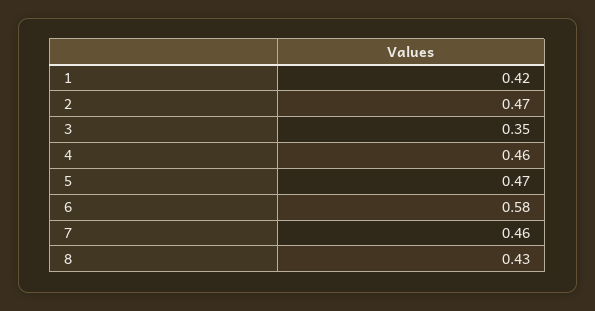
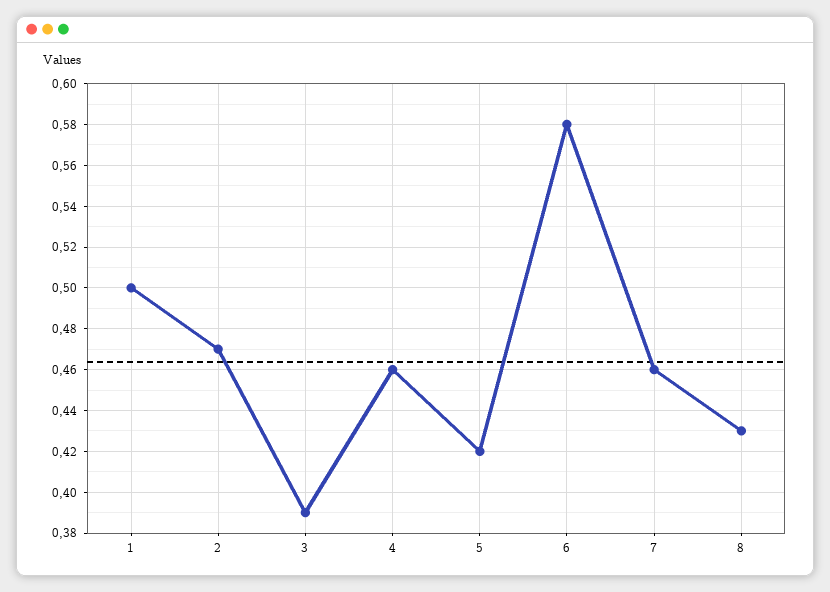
1: 0.42 -> 0.5
3: 0.35 -> 0.39
5: 0.47 -> 0.42

